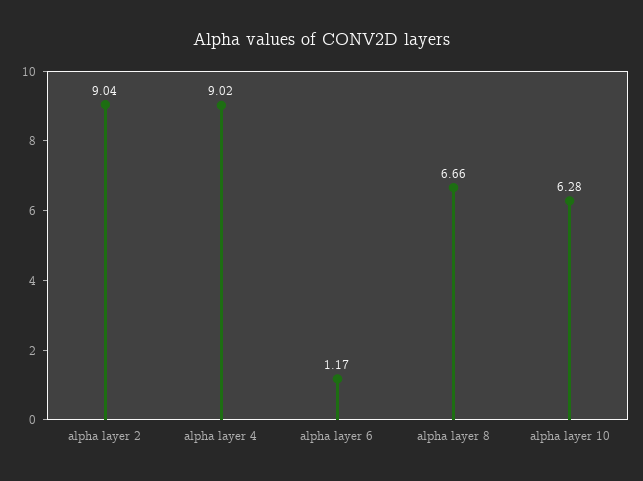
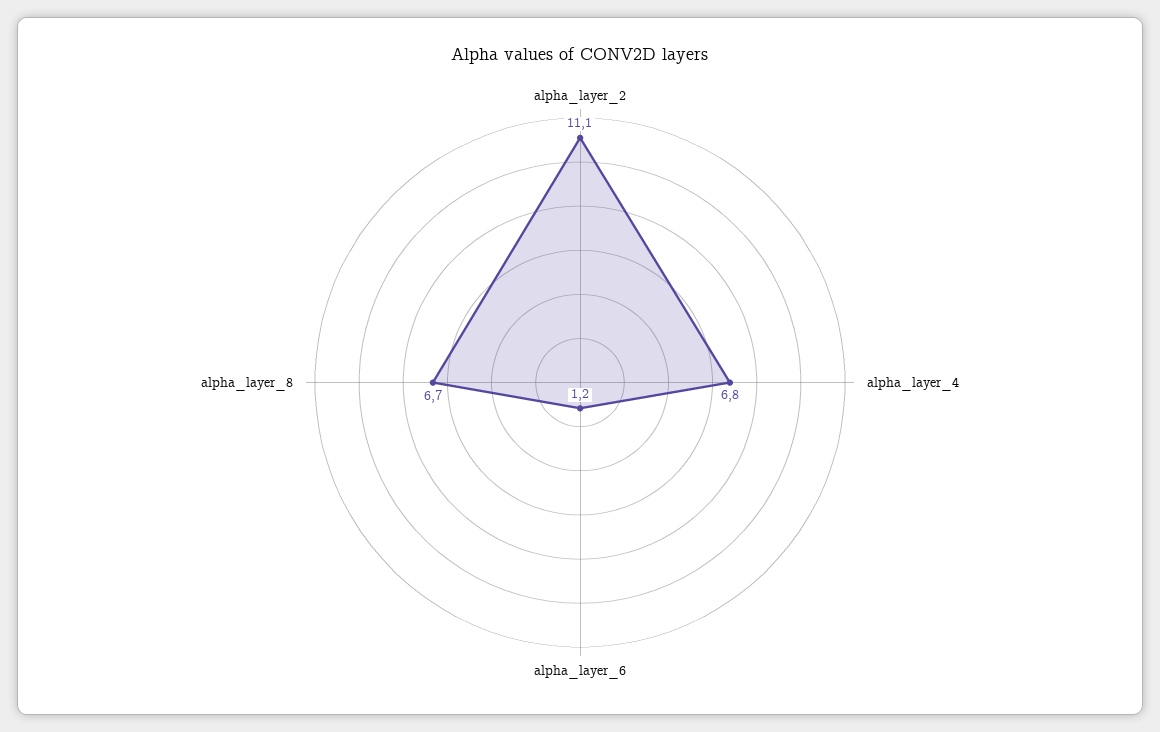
alpha layer 2: 9.04 -> 11.1
alpha layer 4: 9.02 -> 6.8
alpha layer 10: 6.28 -> none

